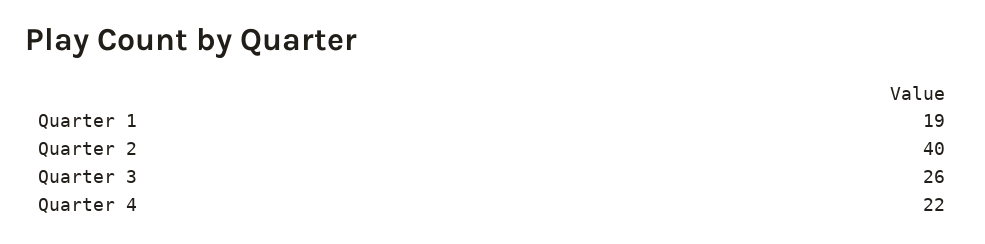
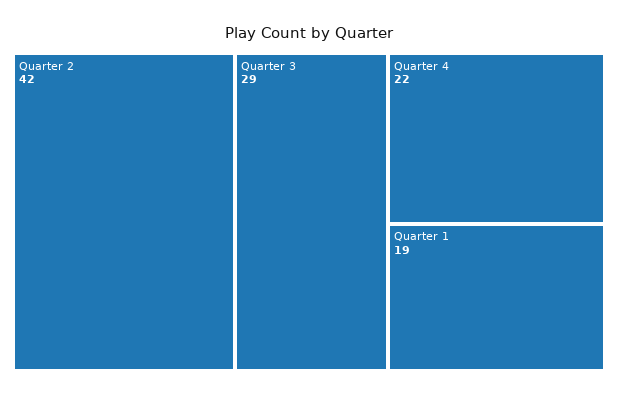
Quarter 2: 40 -> 42
Quarter 3: 26 -> 29

